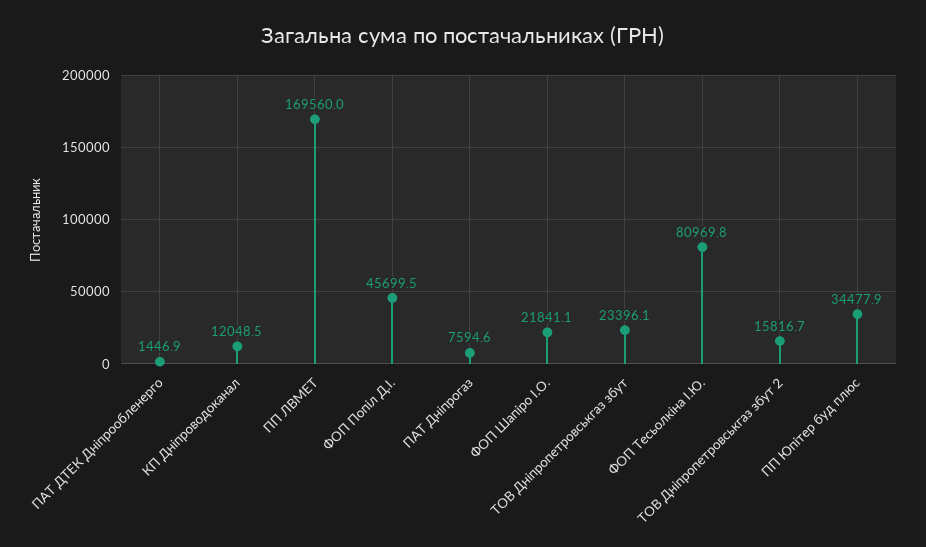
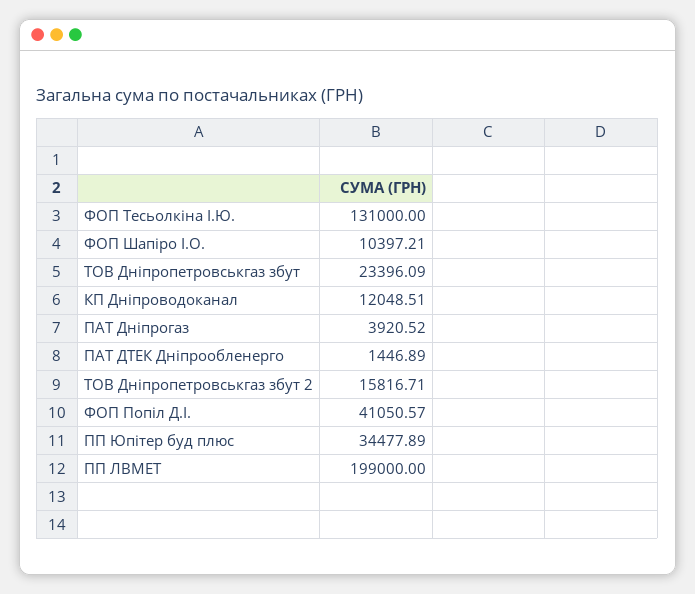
ПП ЛВМЕТ: 169560 -> 199000
ФОП Попіл Д.І.: 45699.5 -> 41050.57
ПАТ Дніпрогаз: 7594.6 -> 3920.52
ФОП Шапіро І.О.: 21841.1 -> 10397.21
ФОП Тесьолкіна І.Ю.: 80969.8 -> 131000

